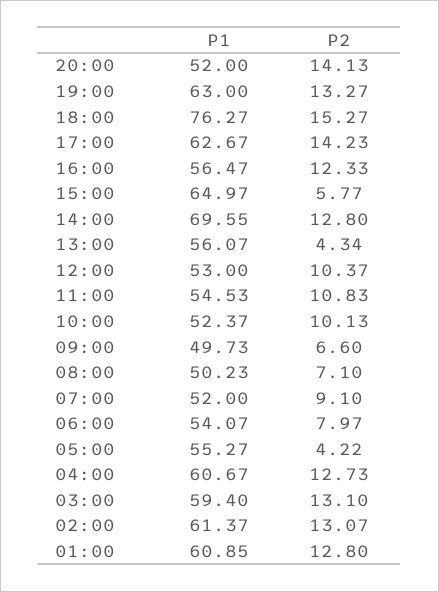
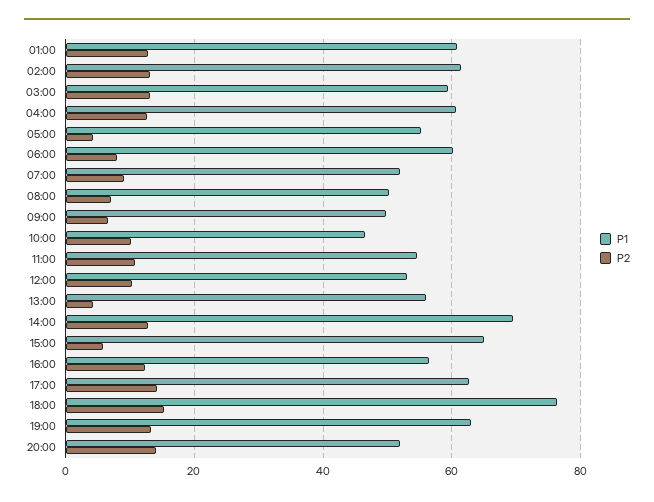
P1, 10:00: 52.37 -> 46
P1, 06:00: 54.07 -> 60

